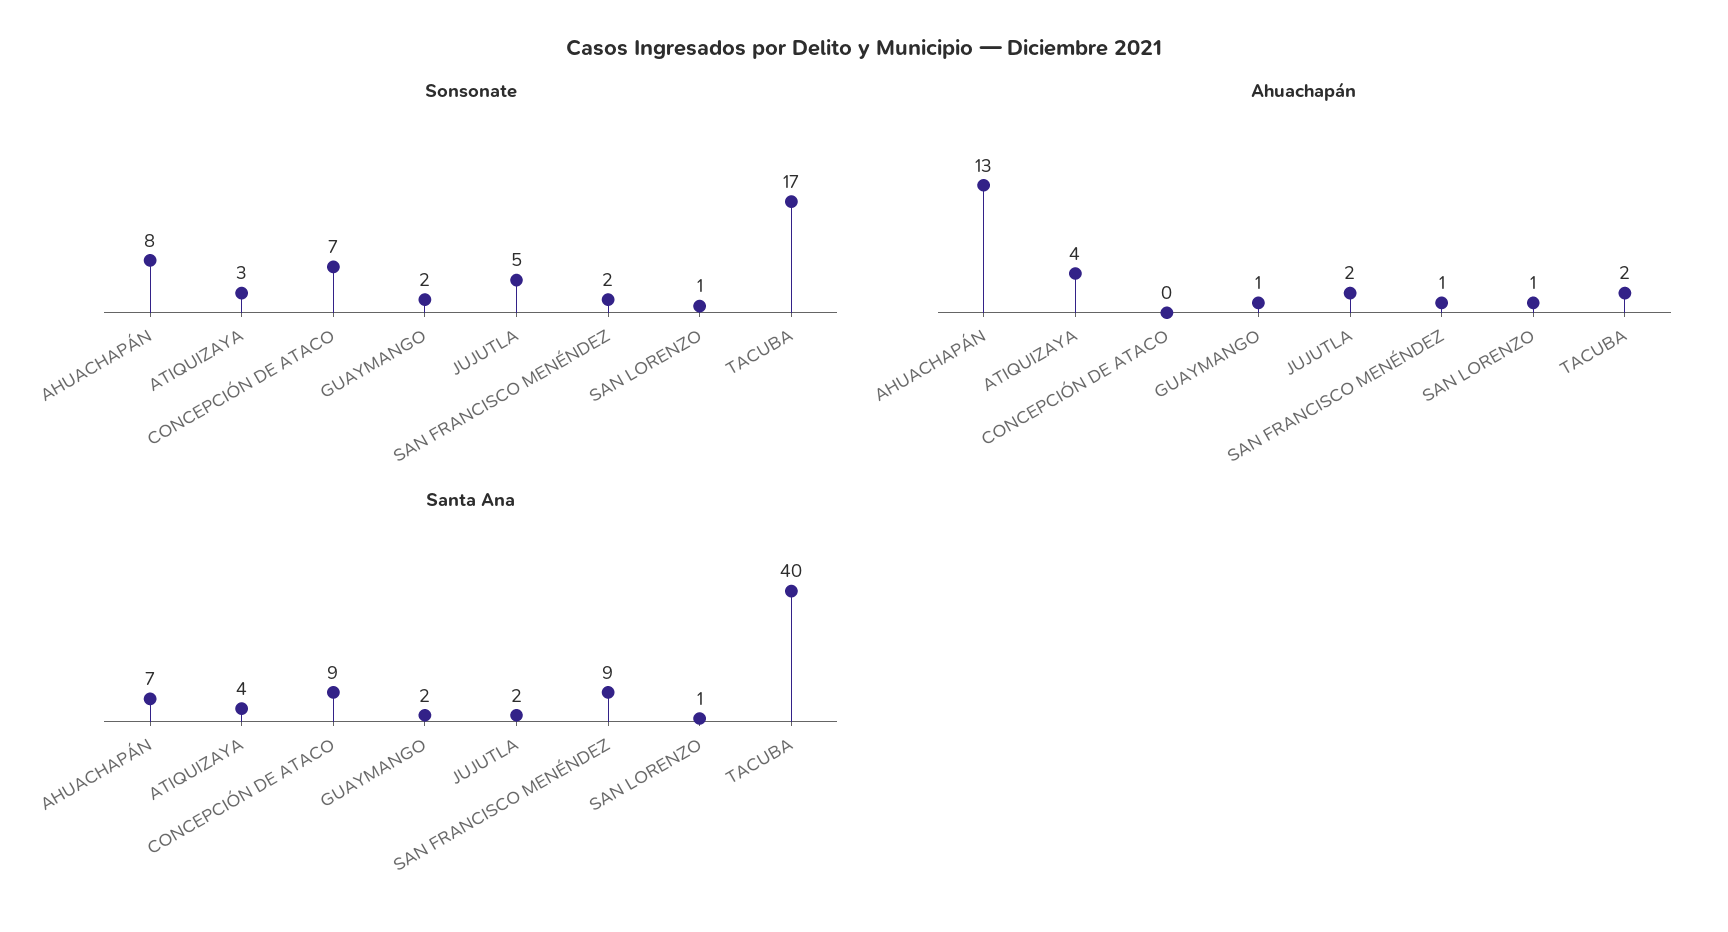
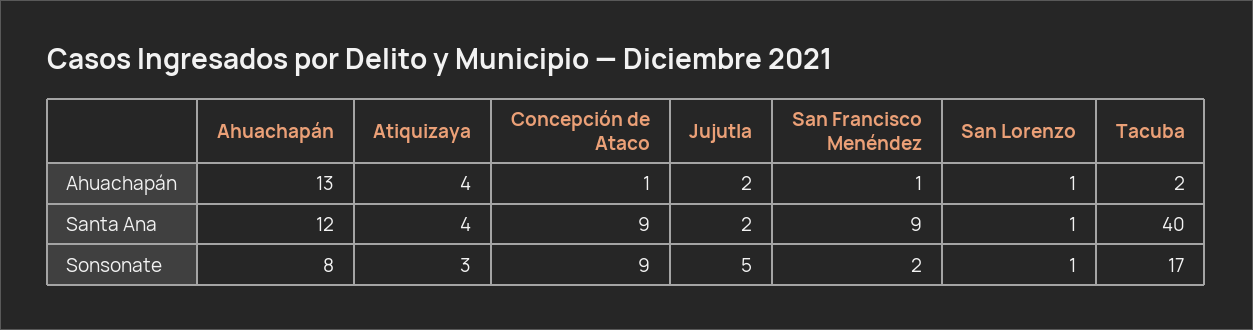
Sonsonate, CONCEPCIÓN DE ATACO: 7 -> 9
Sonsonate, GUAYMANGO: 2 -> none
Ahuachapán, CONCEPCIÓN DE ATACO: 0 -> 1
Ahuachapán, GUAYMANGO: 1 -> none
Santa Ana, AHUACHAPÁN: 7 -> 12
Santa Ana, GUAYMANGO: 2 -> none

